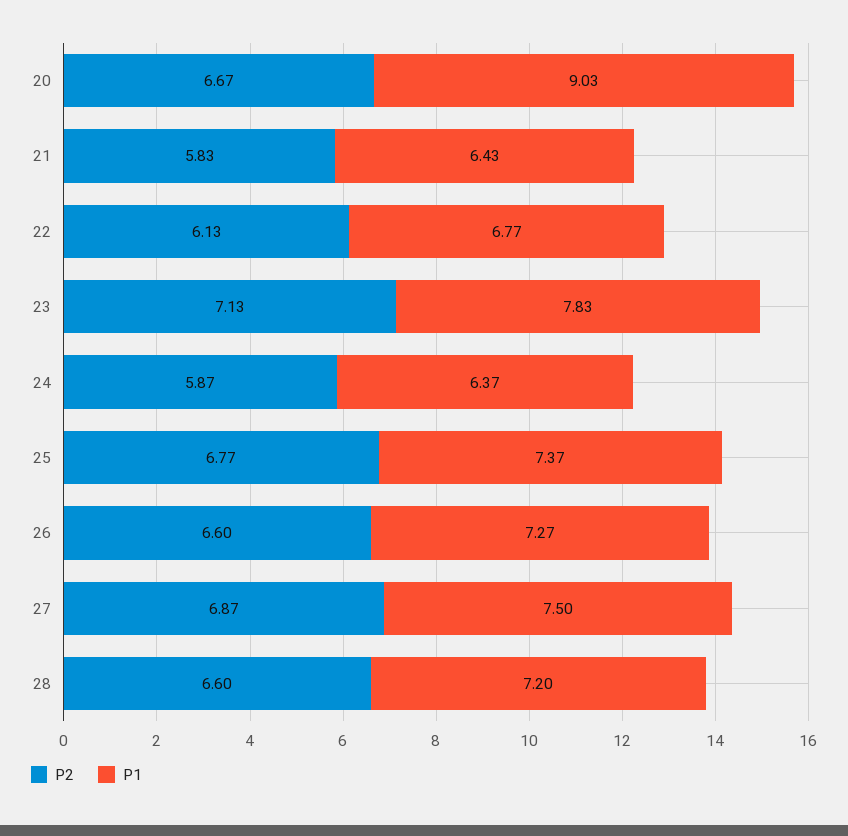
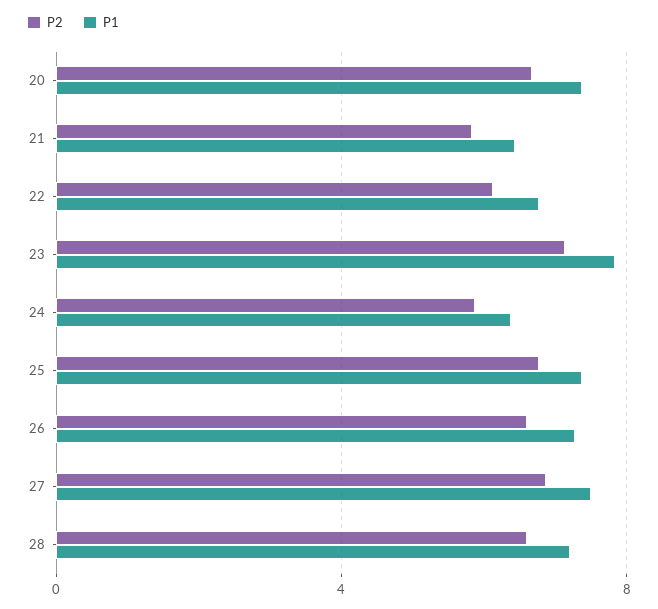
P1, 20: 9.03 -> 7.5

